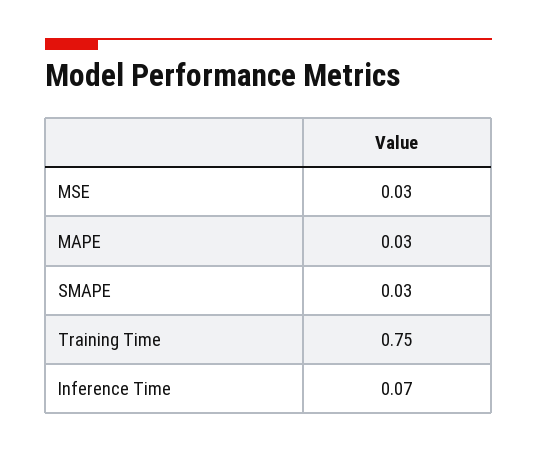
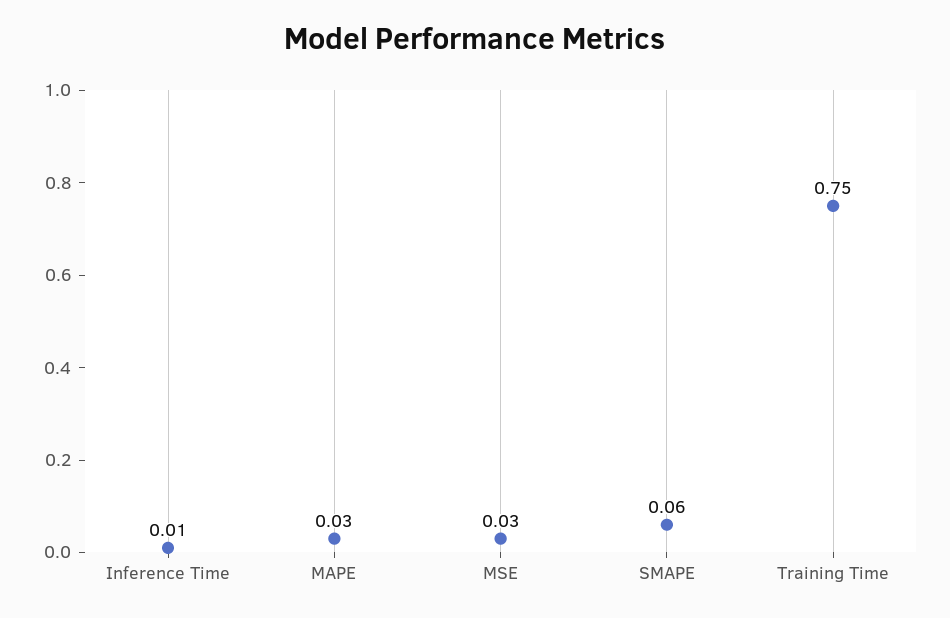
SMAPE: 0.03 -> 0.06
Inference Time: 0.07 -> 0.01

